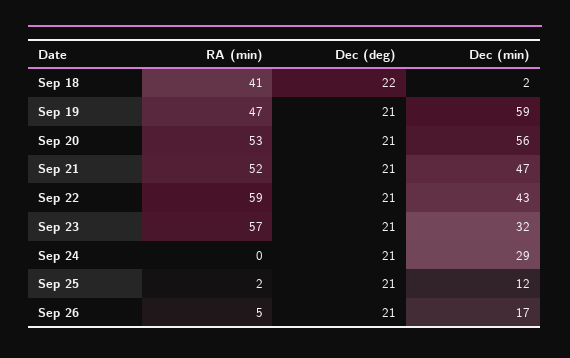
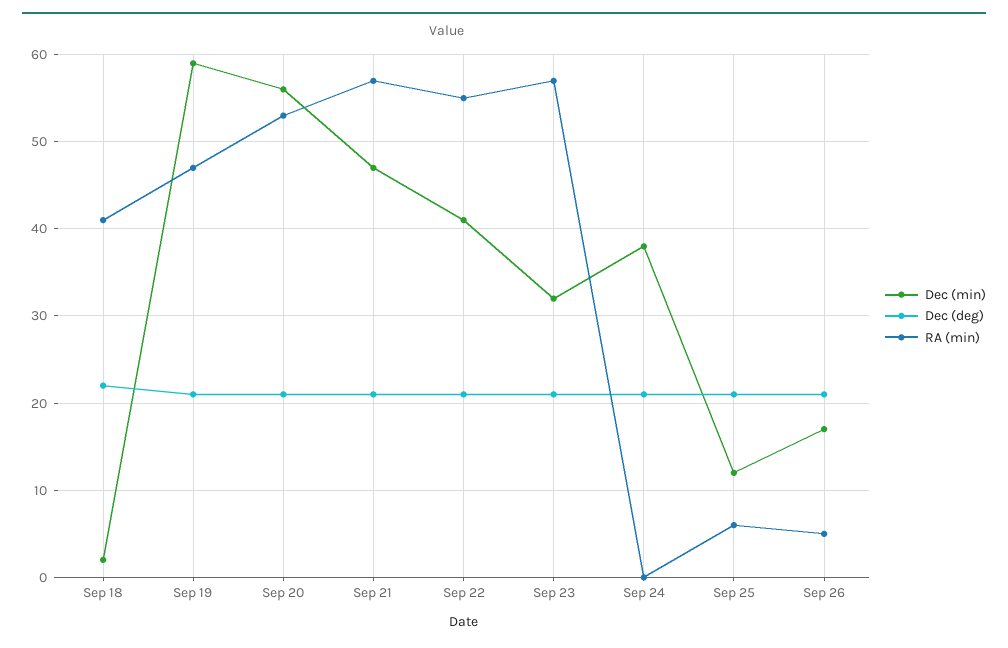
RA (min), Sep 21: 52 -> 57
RA (min), Sep 22: 59 -> 55
Dec (min), Sep 22: 43 -> 41
Dec (min), Sep 24: 29 -> 38
RA (min), Sep 25: 2 -> 6

